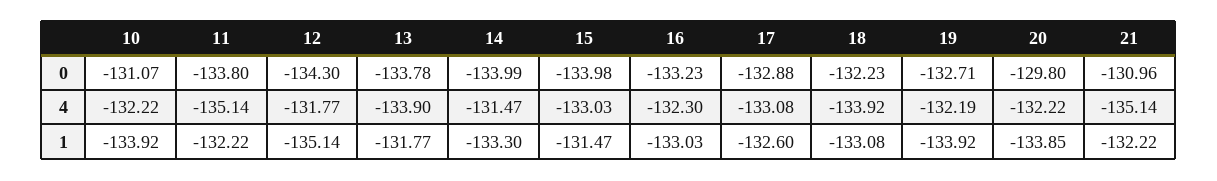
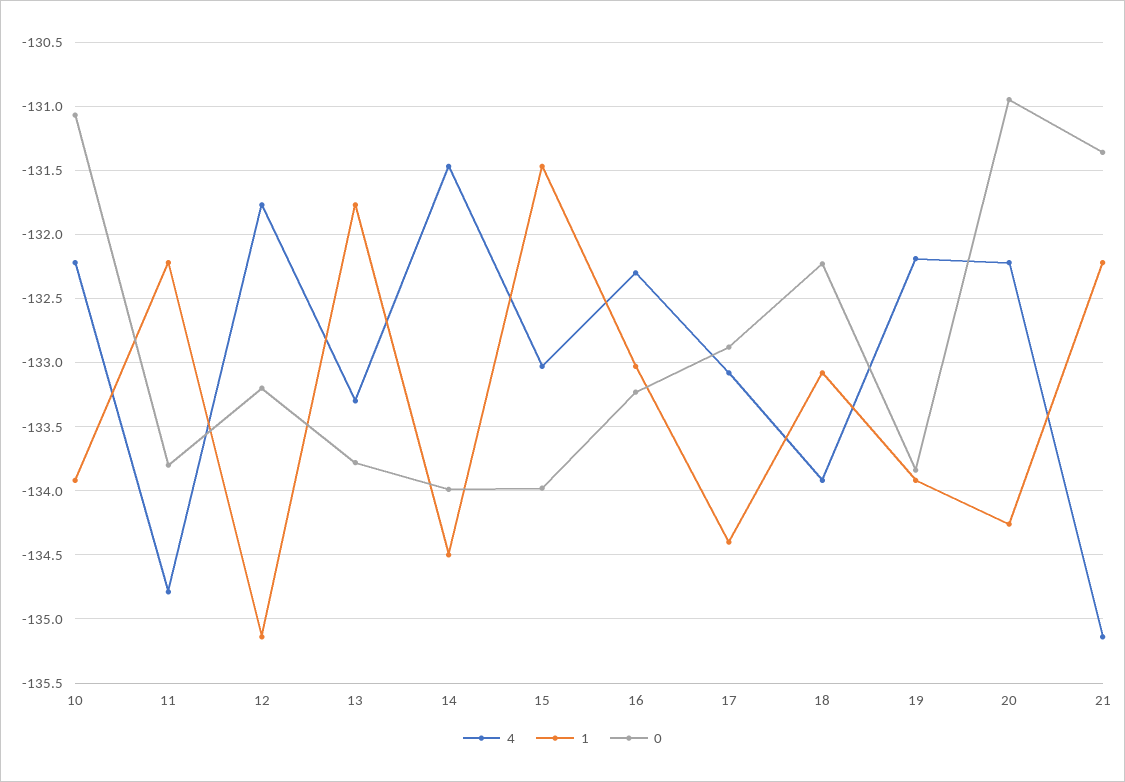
0, 12: -134.3 -> -133.2
0, 19: -132.71 -> -133.85
0, 20: -129.8 -> -130.95
0, 21: -130.96 -> -131.35
4, 11: -135.14 -> -134.8
4, 13: -133.9 -> -133.3
1, 14: -133.3 -> -134.5
1, 17: -132.6 -> -134.4
1, 20: -133.85 -> -134.25

